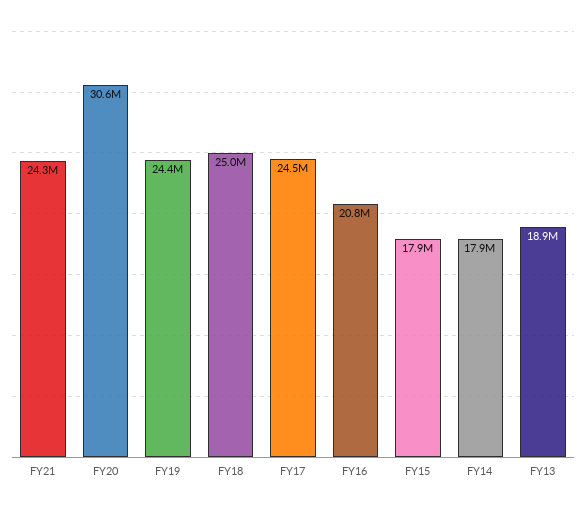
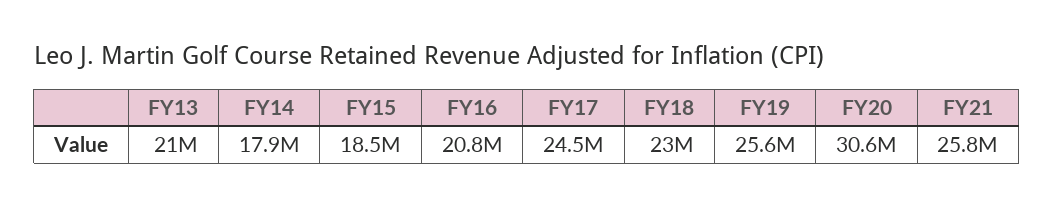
FY21: 24300000 -> 25800000
FY19: 24400000 -> 25600000
FY18: 25000000 -> 23000000
FY15: 17900000 -> 18500000
FY13: 18900000 -> 21000000

